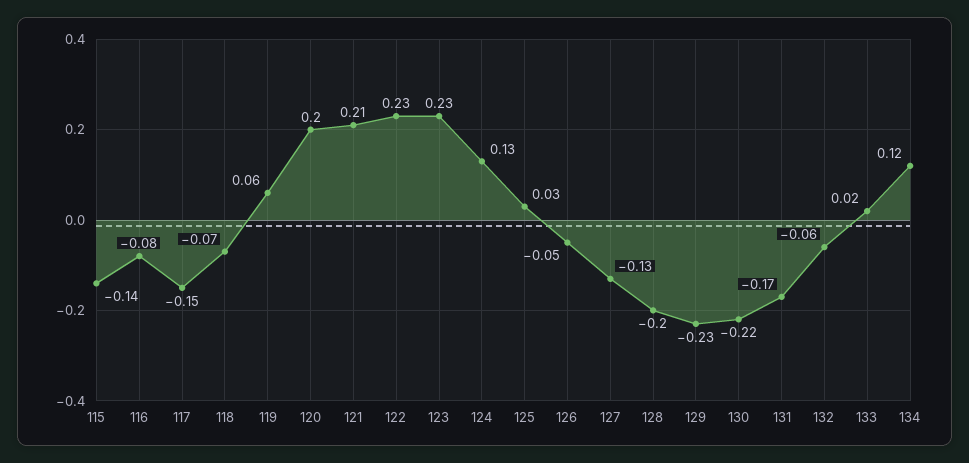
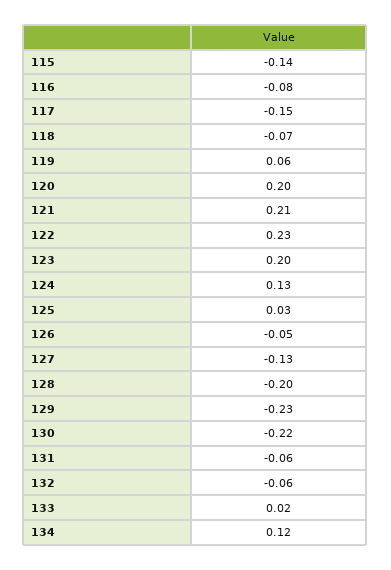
123: 0.23 -> 0.2
131: -0.17 -> -0.06

